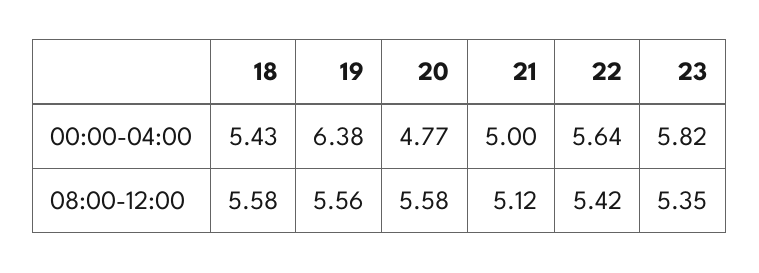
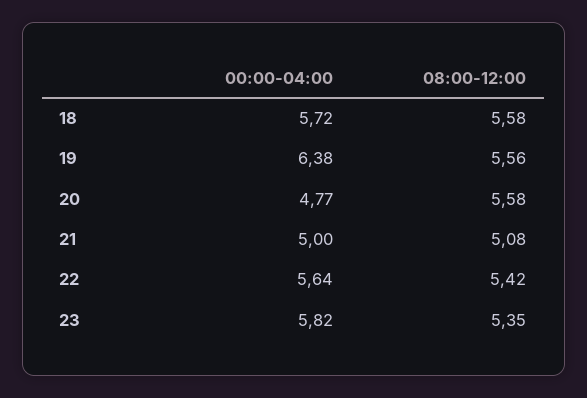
18, 00:00-04:00: 5.43 -> 5.72
21, 08:00-12:00: 5.12 -> 5.08

